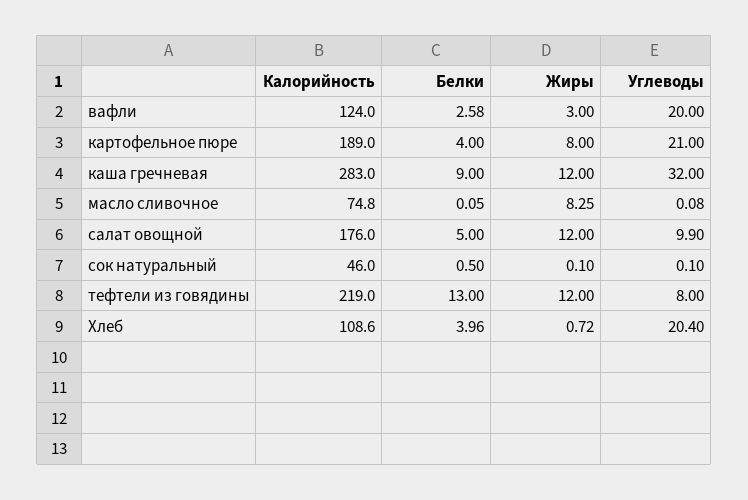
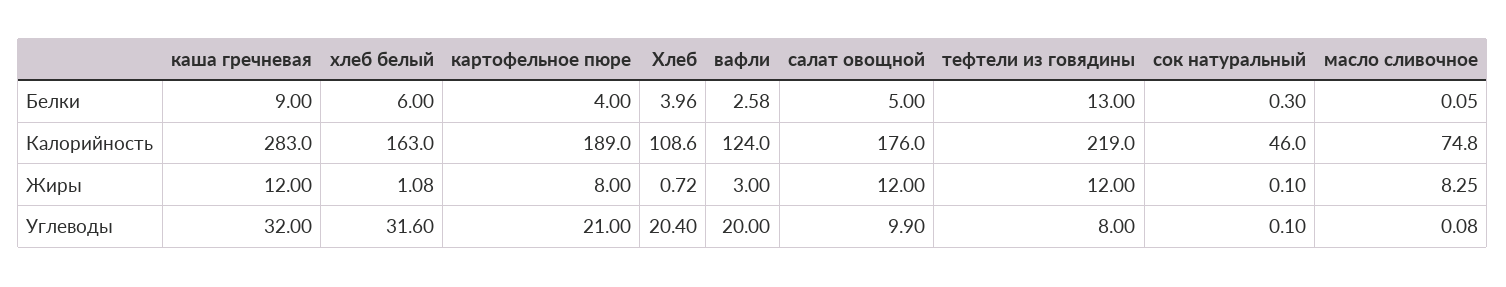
Белки, сок натуральный: 0.5 -> 0.3
Белки, хлеб белый: none -> 6
Калорийность, хлеб белый: none -> 163
Жиры, хлеб белый: none -> 1.08
Углеводы, хлеб белый: none -> 31.6

